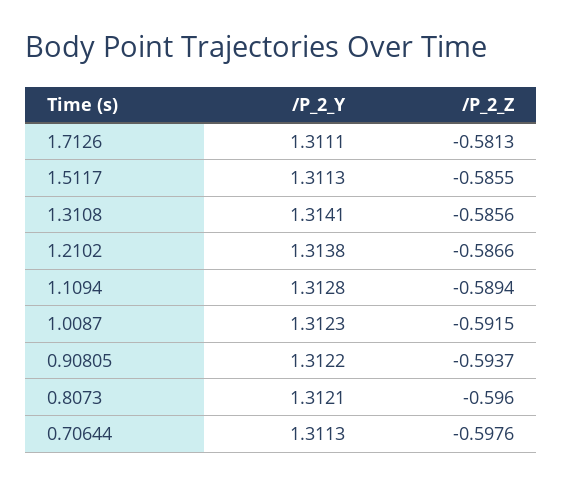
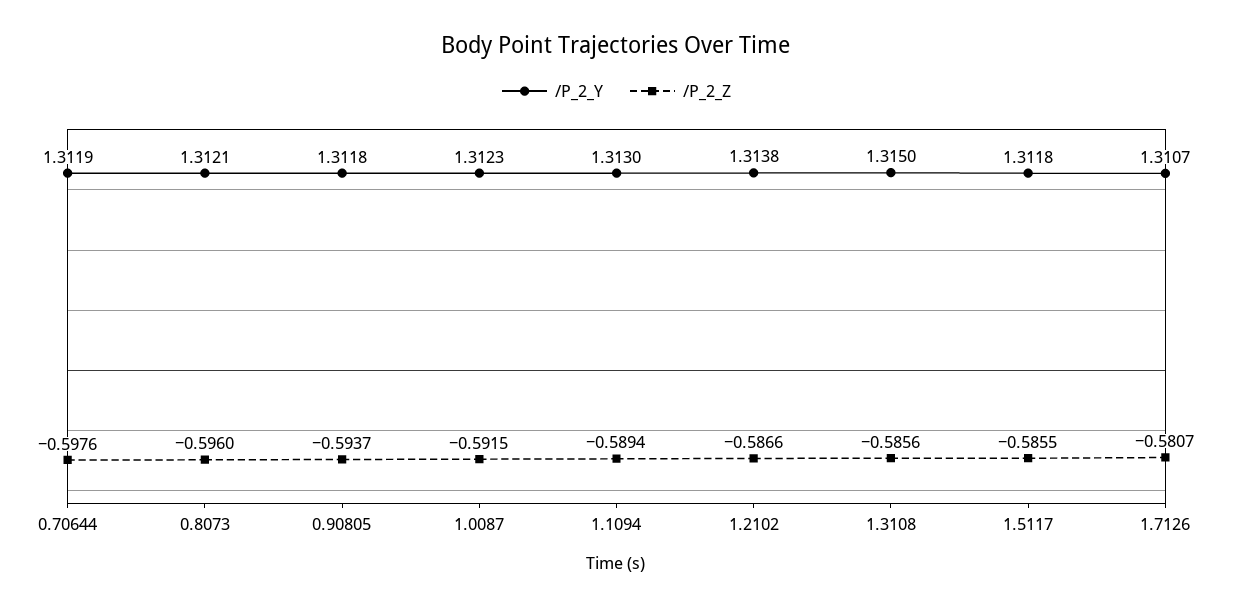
/P_2_Y, 1.7126: 1.3111 -> 1.3107
/P_2_Z, 1.7126: -0.5813 -> -0.5807
/P_2_Y, 1.5117: 1.3113 -> 1.3118
/P_2_Y, 1.3108: 1.3141 -> 1.315
/P_2_Y, 1.1094: 1.3128 -> 1.313
/P_2_Y, 0.90805: 1.3122 -> 1.3118
/P_2_Y, 0.70644: 1.3113 -> 1.3119

